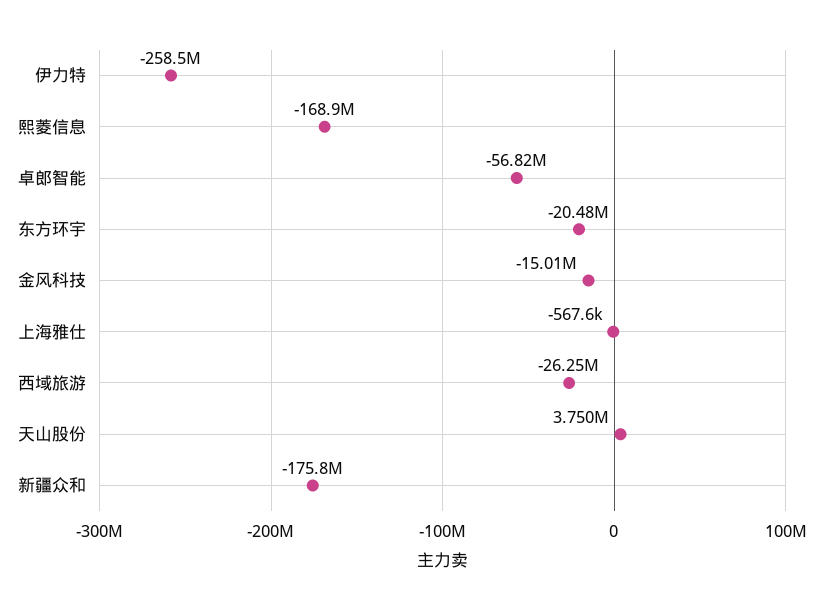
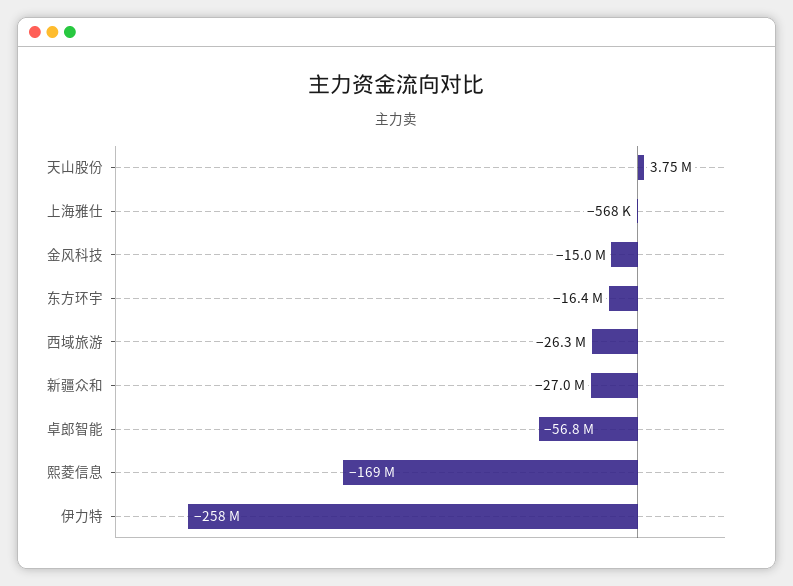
东方环宇: -20480000 -> -16400000
新疆众和: -175800000 -> -27000000

